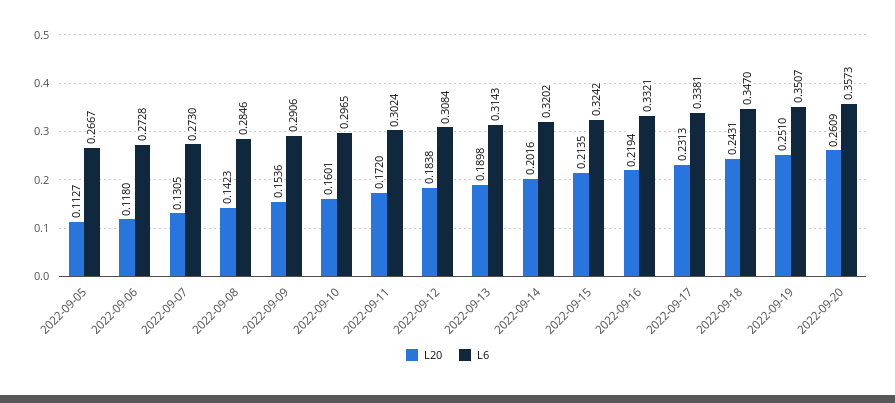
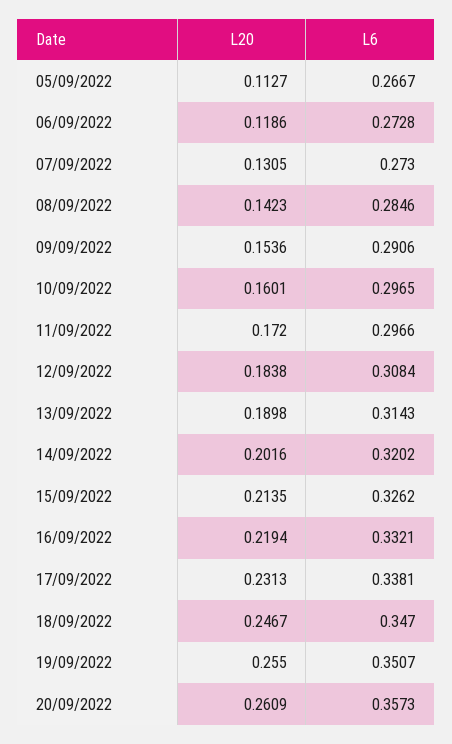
L20, 2022-09-06: 0.118 -> 0.1186
L6, 2022-09-11: 0.3024 -> 0.2966
L6, 2022-09-15: 0.3242 -> 0.3262
L20, 2022-09-18: 0.2431 -> 0.2467
L20, 2022-09-19: 0.251 -> 0.255

